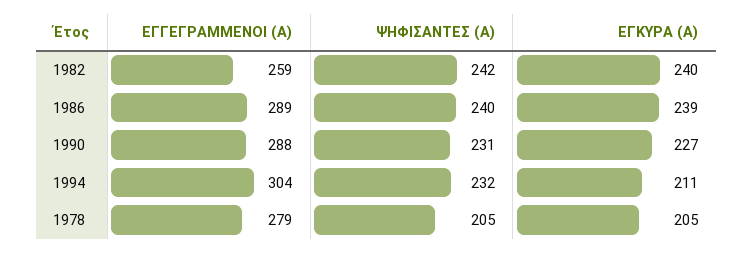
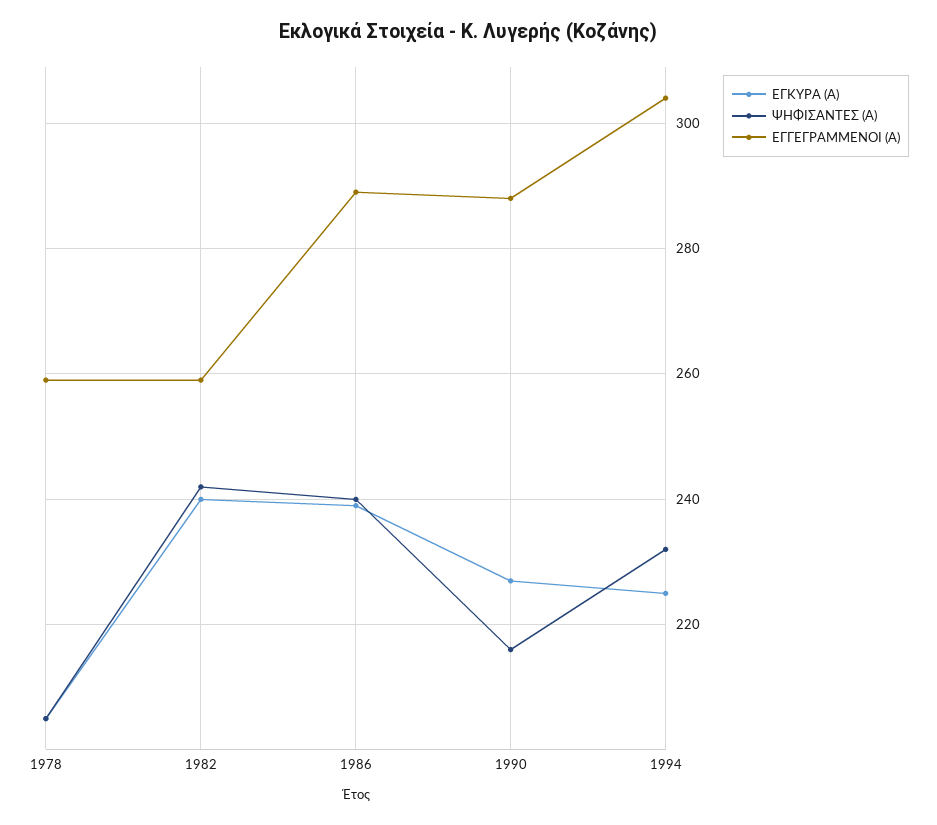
ΨΗΦΙΣΑΝΤΕΣ (Α), 1990: 231 -> 215
ΕΓΚΥΡΑ (Α), 1994: 211 -> 225
ΕΓΓΕΓΡΑΜΜΕΝΟΙ (Α), 1978: 279 -> 260

